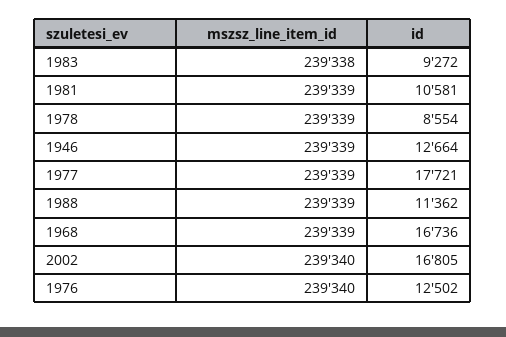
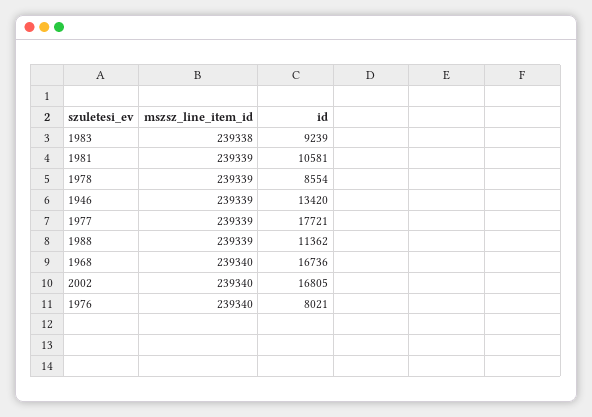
id, 1983: 9272 -> 9239
id, 1946: 12664 -> 13420
mszsz_line_item_id, 1968: 239339 -> 239340
id, 1976: 12502 -> 8021

